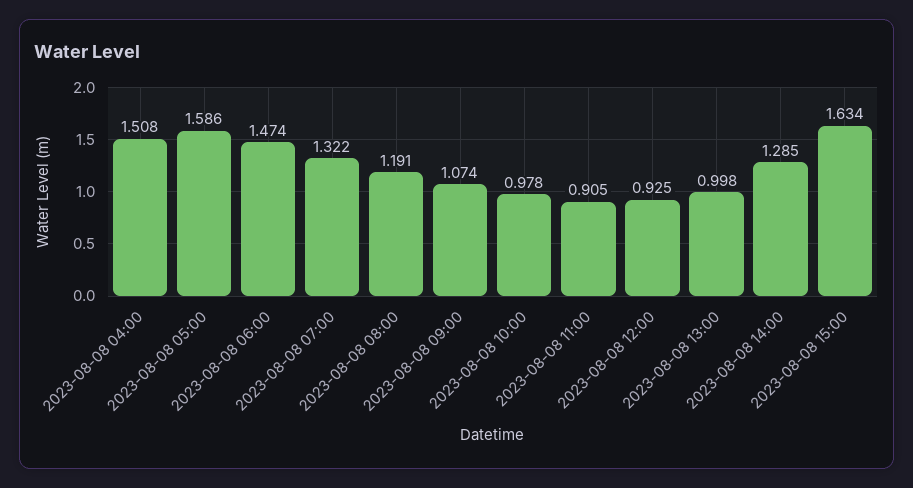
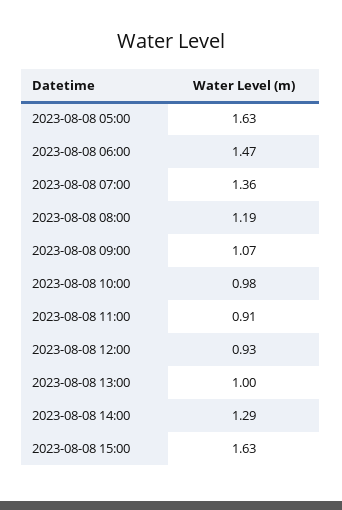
2023-08-08 04:00: 1.508 -> none
2023-08-08 05:00: 1.586 -> 1.63
2023-08-08 07:00: 1.322 -> 1.36

